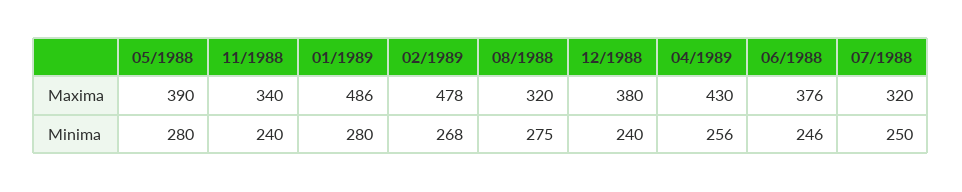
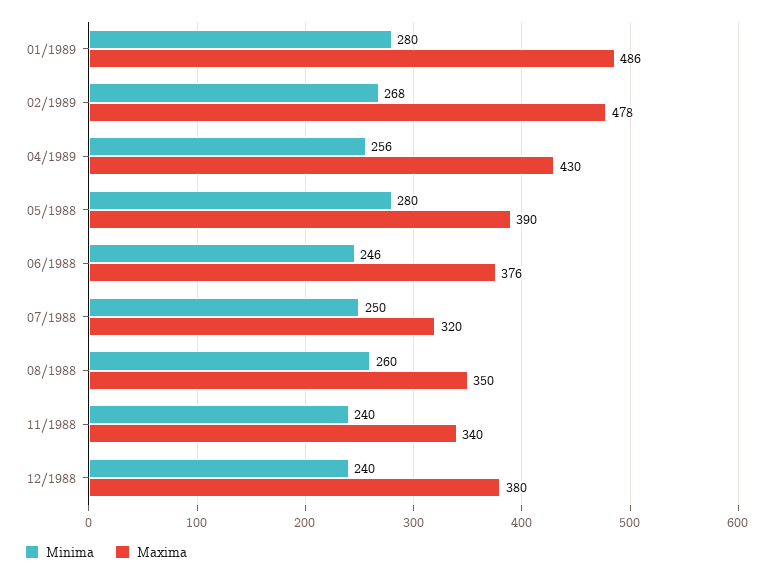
Maxima, 08/1988: 320 -> 350
Minima, 08/1988: 275 -> 260

